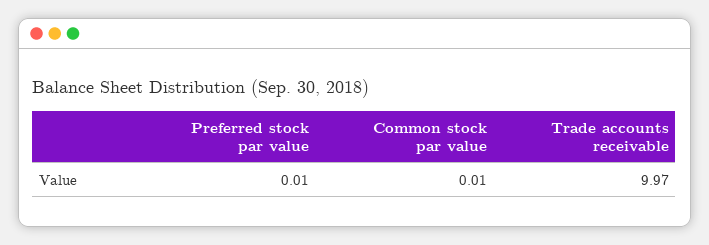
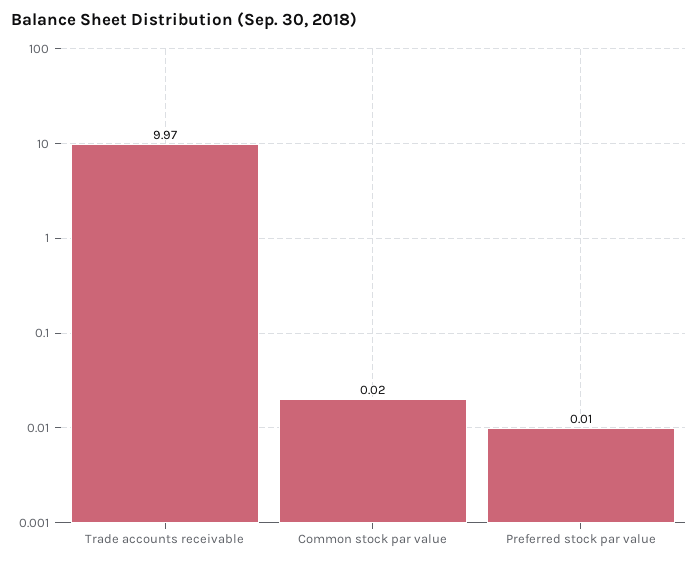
Common stock par value: 0.01 -> 0.02

